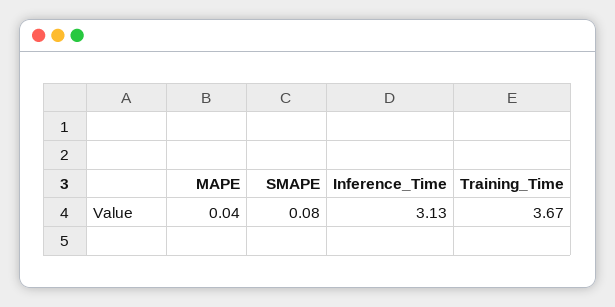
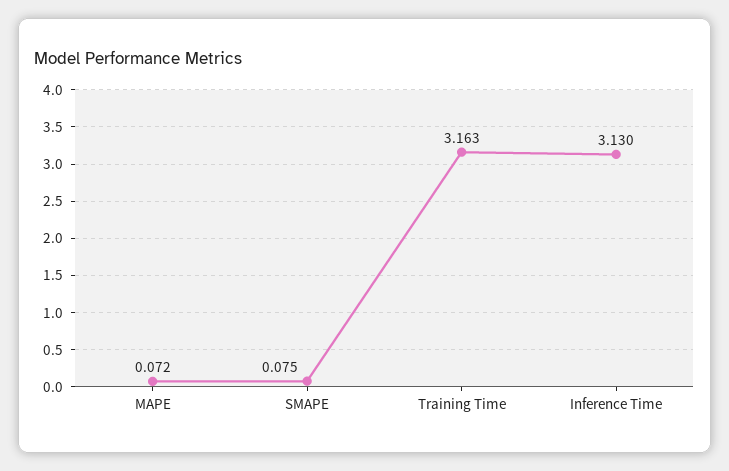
MAPE: 0.04 -> 0.072
Training_Time: 3.67 -> 3.163

